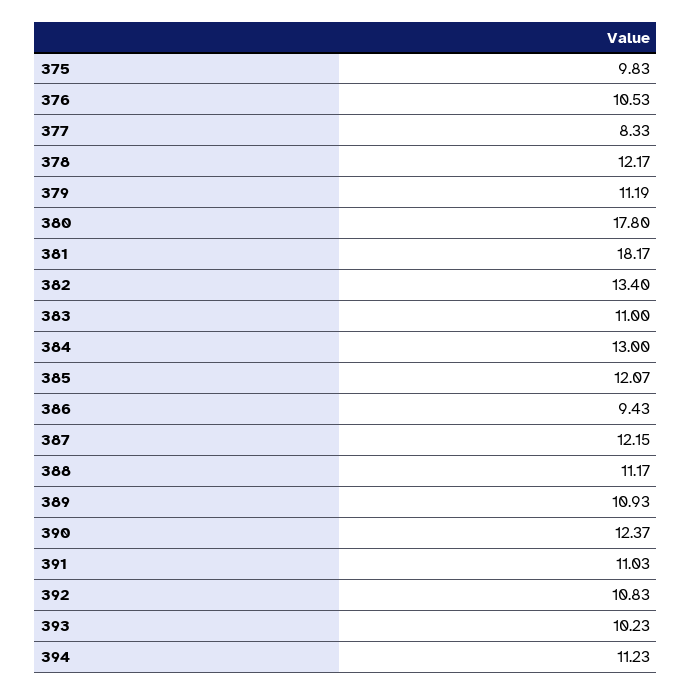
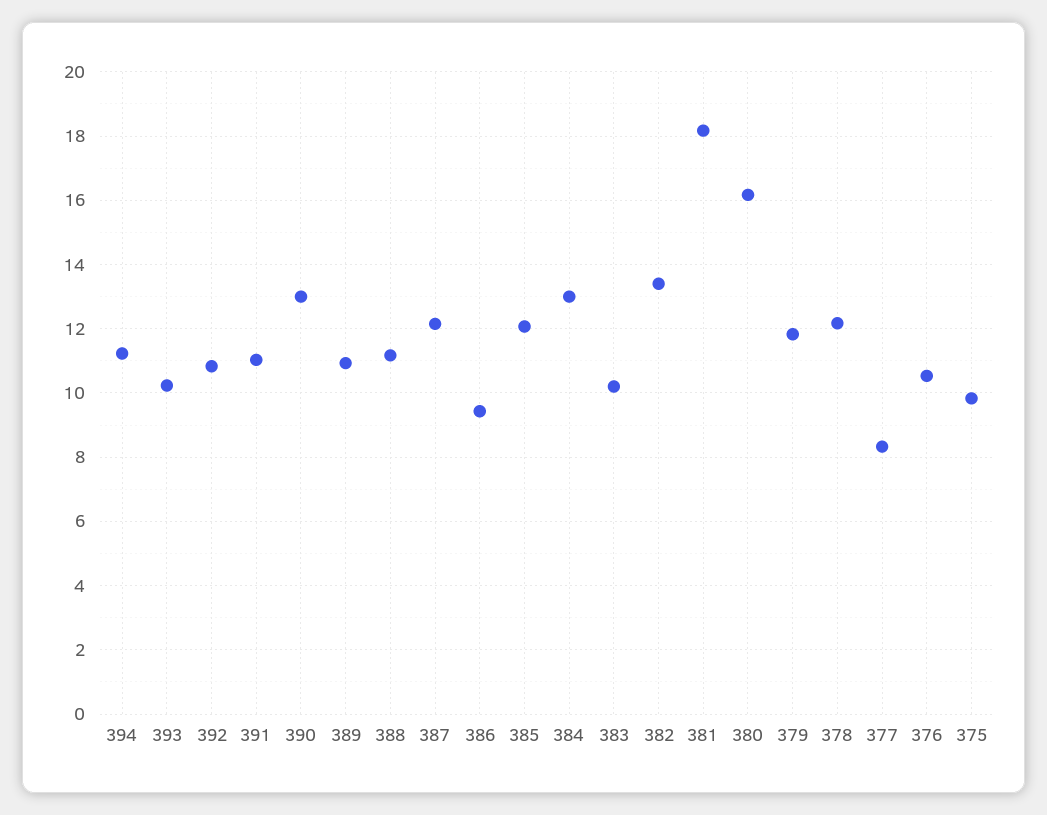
379: 11.19 -> 11.8
380: 17.8 -> 16.2
383: 11 -> 10.2
390: 12.37 -> 13

